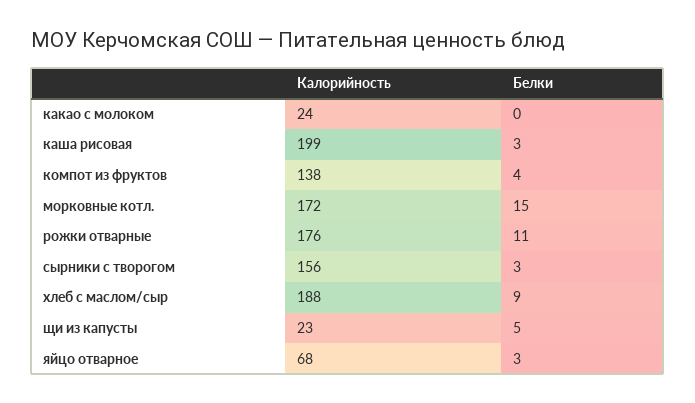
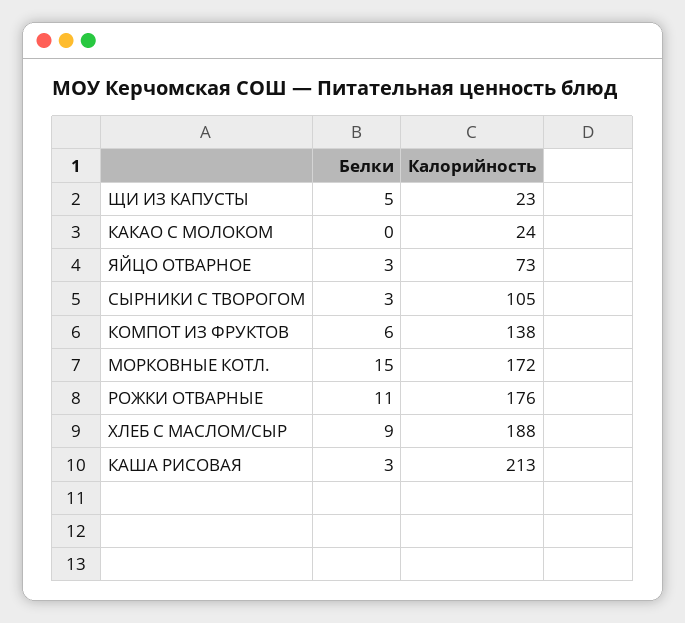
Калорийность, каша рисовая: 199 -> 213
Белки, компот из фруктов: 4 -> 6
Калорийность, сырники с творогом: 156 -> 105
Калорийность, яйцо отварное: 68 -> 73

